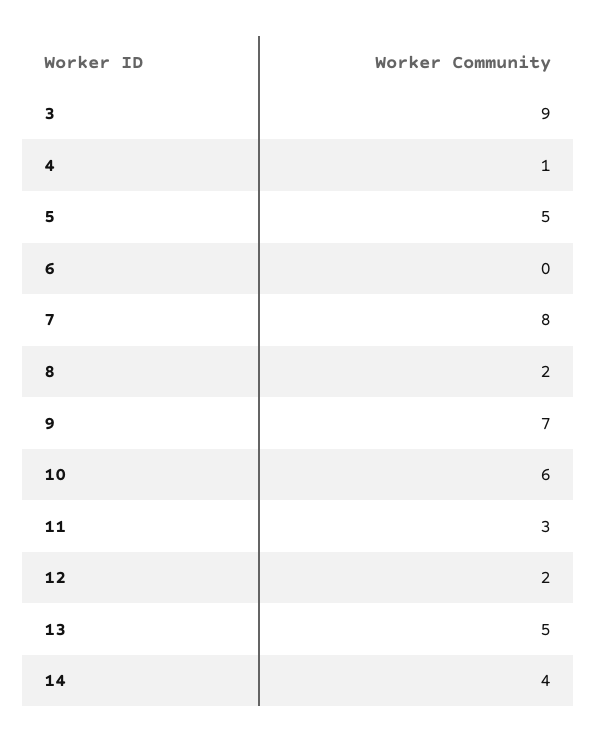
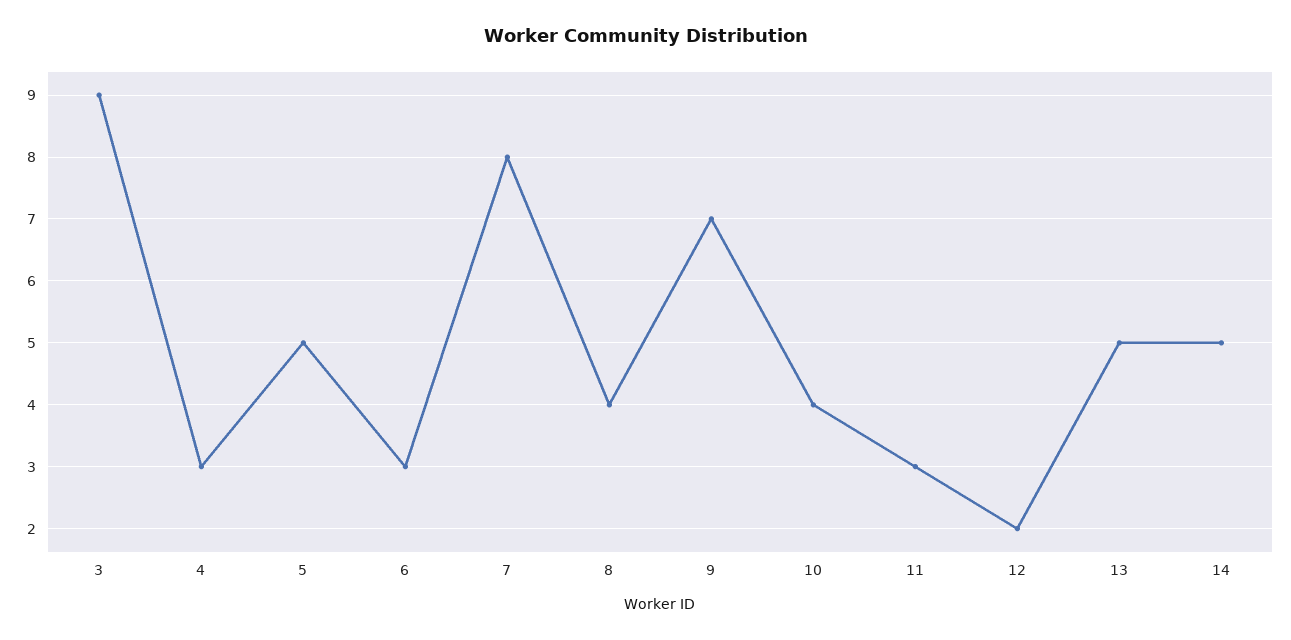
4: 1 -> 3
6: 0 -> 3
8: 2 -> 4
10: 6 -> 4
14: 4 -> 5

